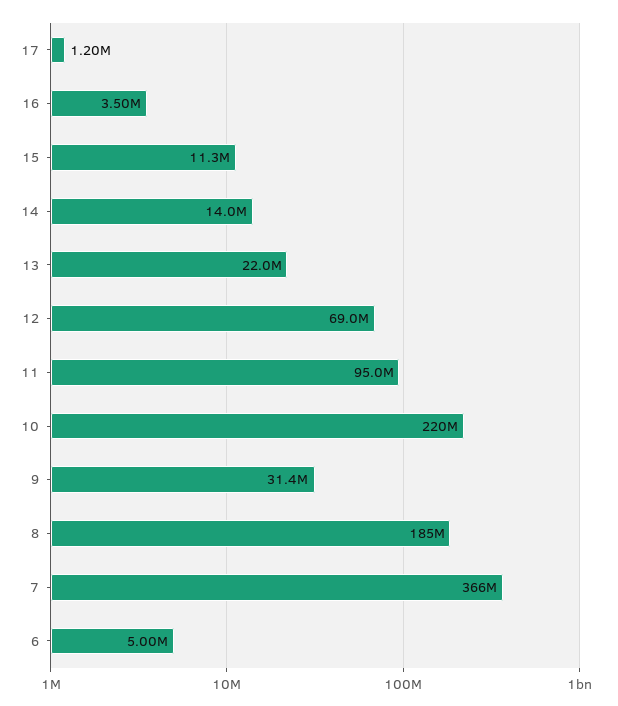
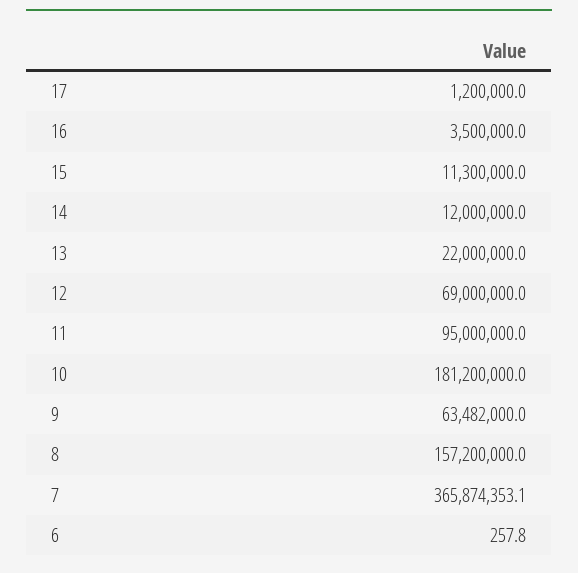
14: 14000000 -> 12000000
10: 220000000 -> 181200000
9: 31400000 -> 63482000
8: 185000000 -> 157200000
6: 5000000 -> 257.8

